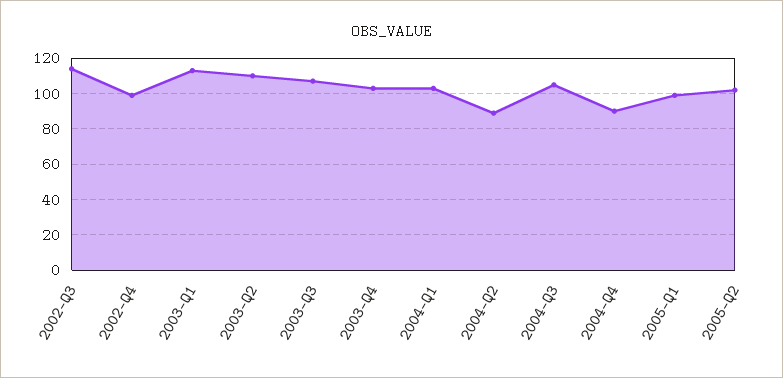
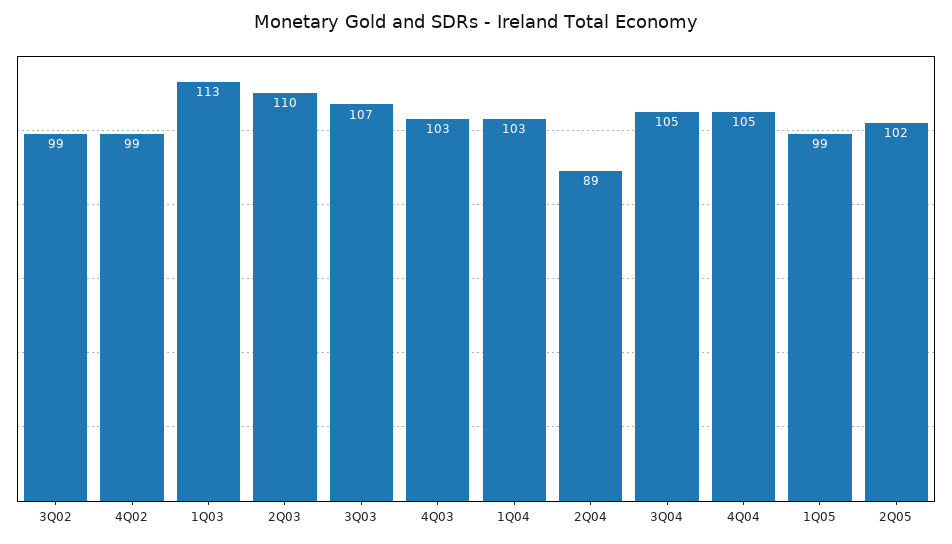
2002-Q3: 115 -> 99
2004-Q4: 90 -> 105

